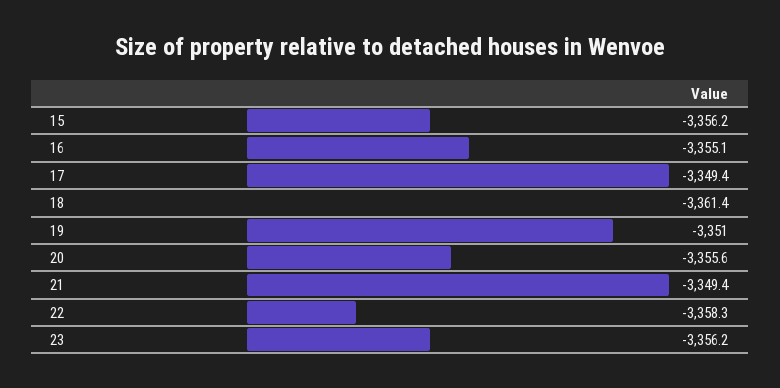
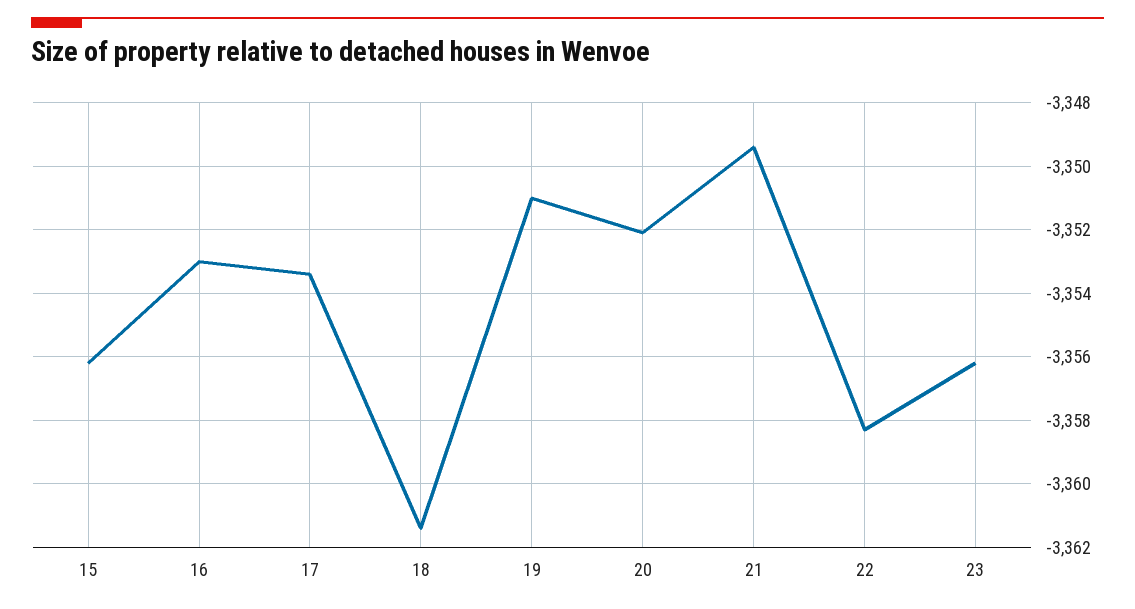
16: -3355.1 -> -3353
17: -3349.4 -> -3353.5
20: -3355.6 -> -3352

